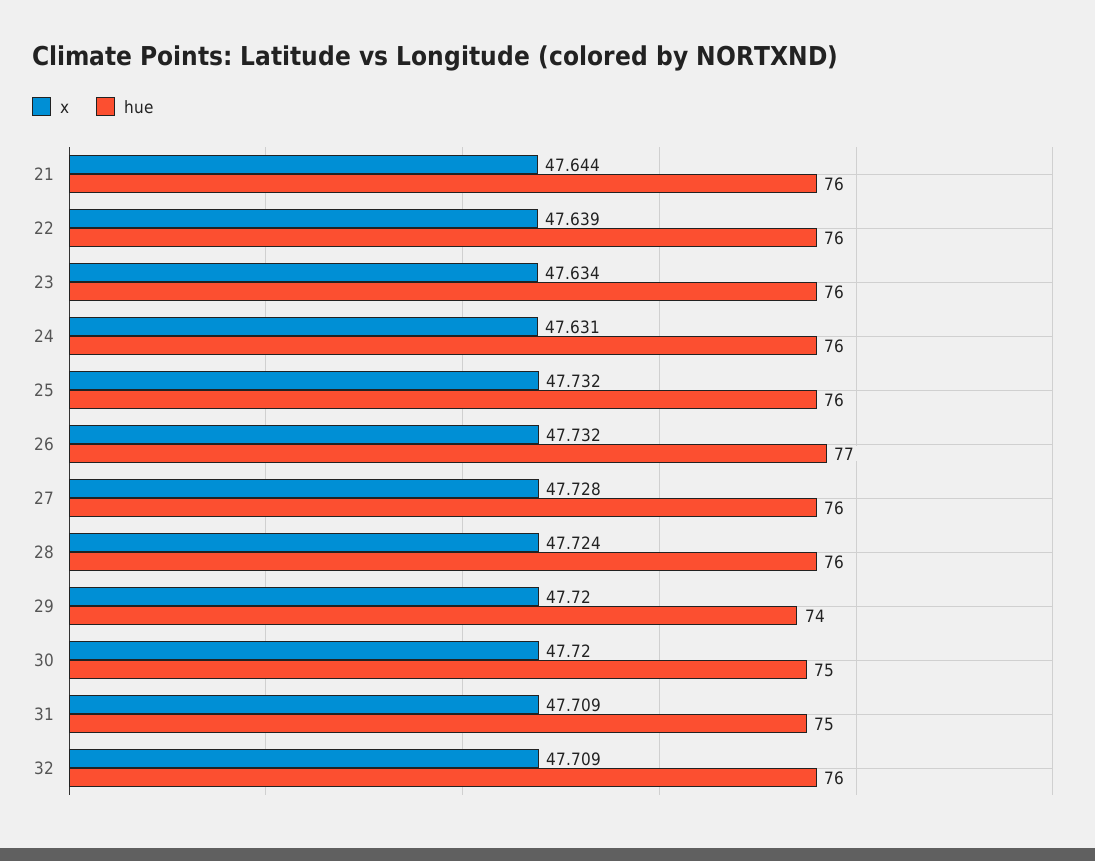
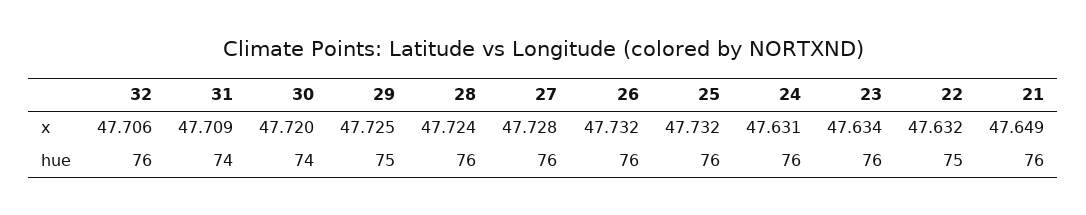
x, 21: 47.644 -> 47.649
x, 22: 47.639 -> 47.632
hue, 22: 76 -> 75
hue, 26: 77 -> 76
x, 29: 47.72 -> 47.725
hue, 29: 74 -> 75
hue, 30: 75 -> 74
hue, 31: 75 -> 74
x, 32: 47.709 -> 47.706

